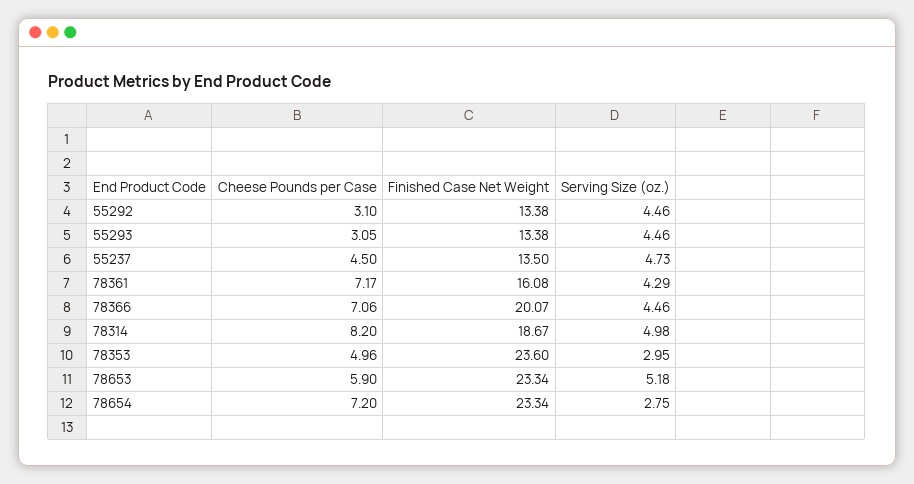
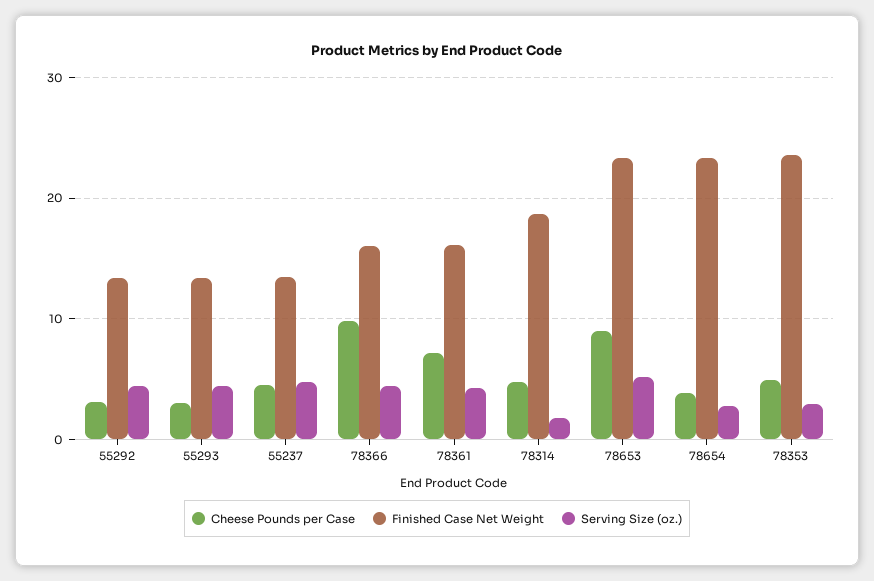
Cheese Pounds per Case, 78366: 7.06 -> 10
Finished Case Net Weight, 78366: 20.07 -> 16
Cheese Pounds per Case, 78314: 8.2 -> 5
Serving Size (oz.), 78314: 4.98 -> 2
Cheese Pounds per Case, 78653: 5.9 -> 9
Cheese Pounds per Case, 78654: 7.2 -> 4

